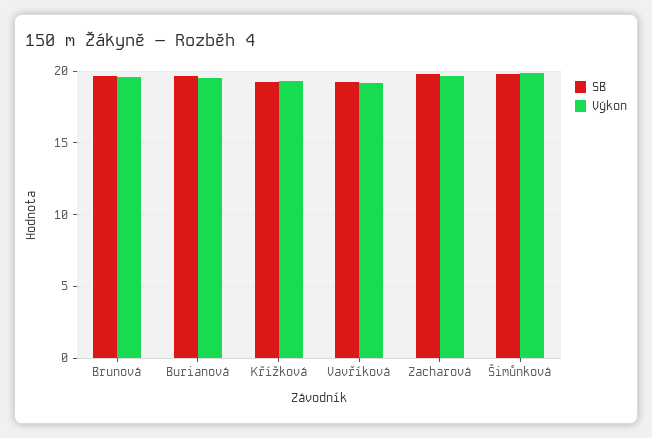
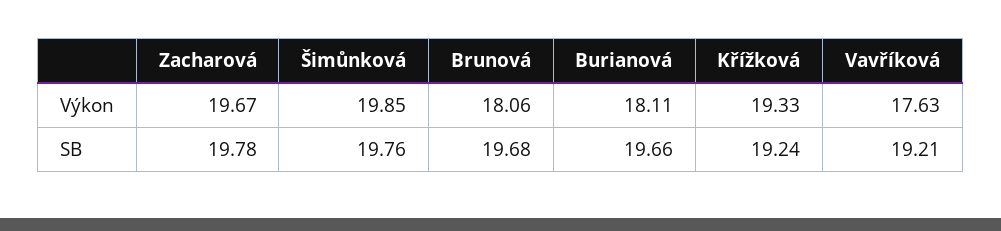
Výkon, Brunová: 19.5 -> 18.06
Výkon, Burianová: 19.5 -> 18.11
Výkon, Vavříková: 19 -> 17.63

